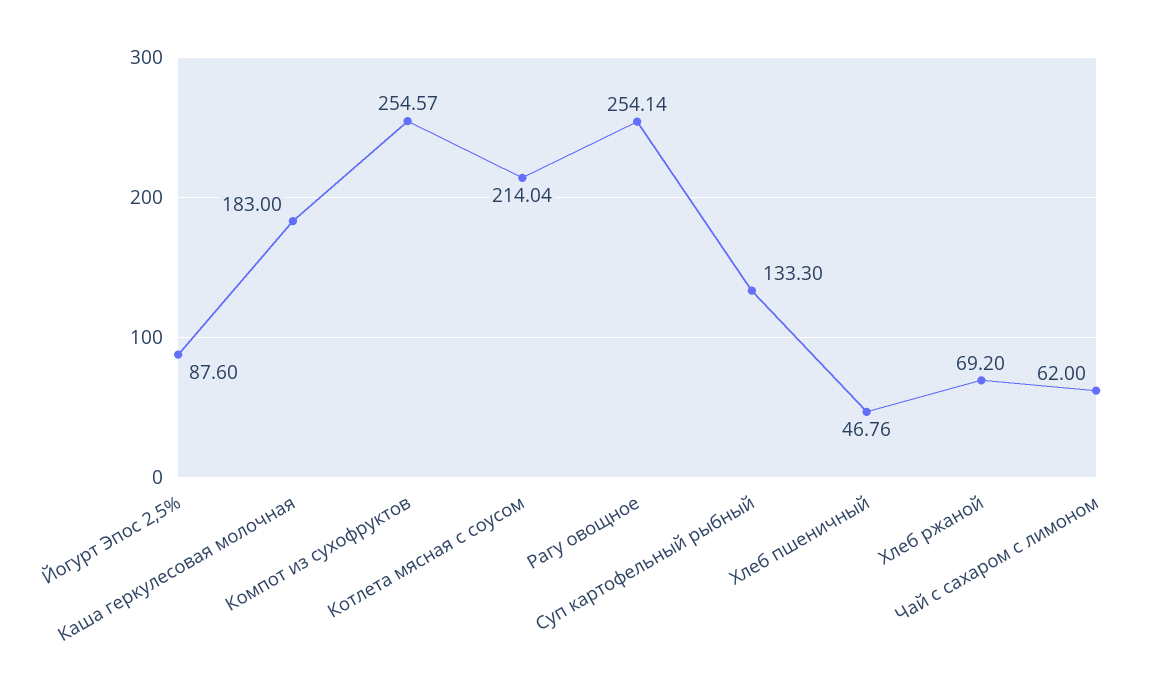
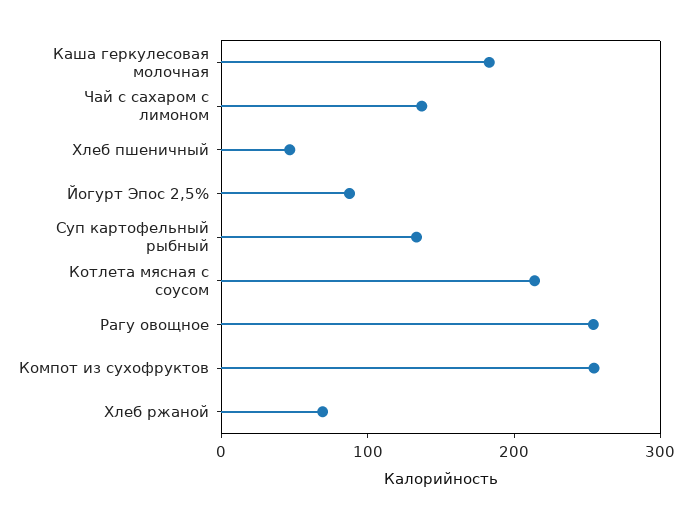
Чай с сахаром с лимоном: 62 -> 140

